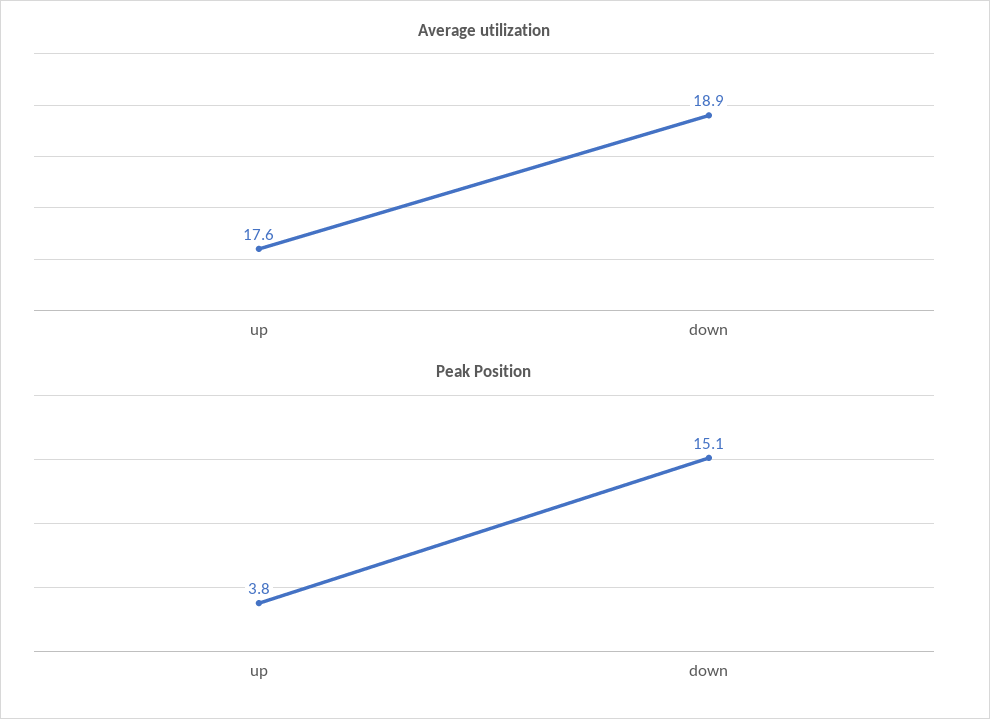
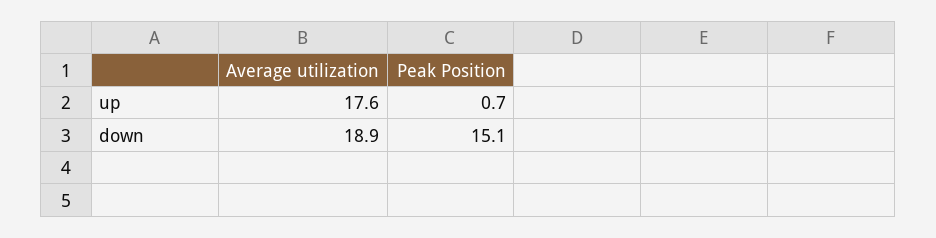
Peak Position, up: 3.8 -> 0.7

